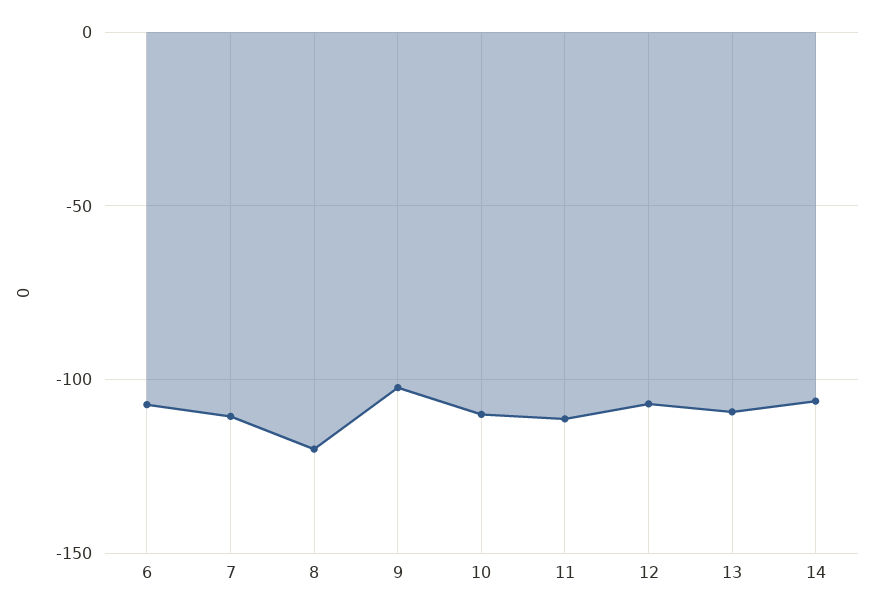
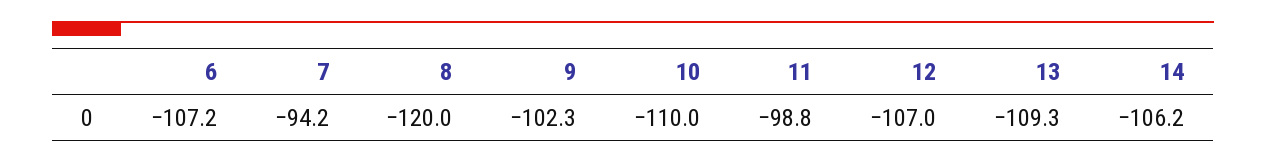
7: -110 -> -94.2
11: -110 -> -98.8

